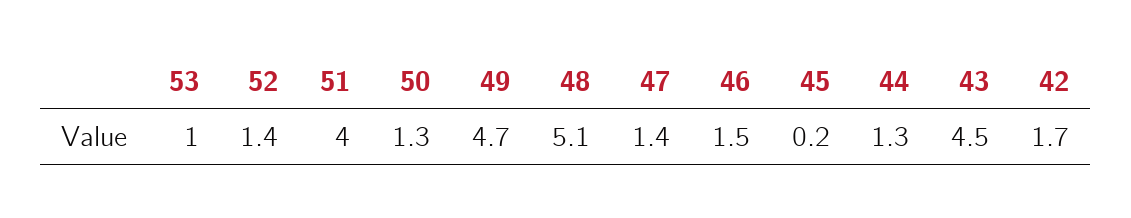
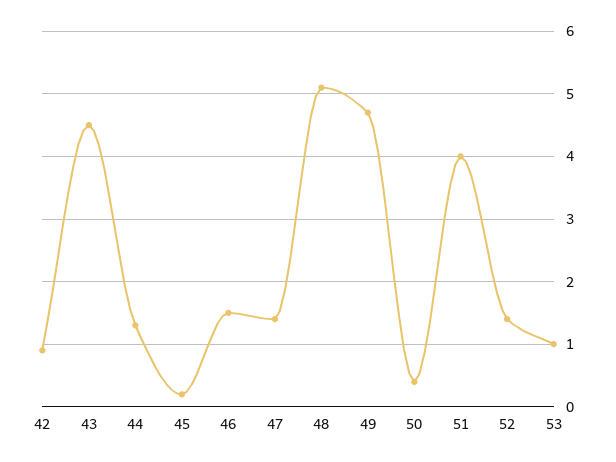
50: 1.3 -> 0.4
42: 1.7 -> 0.9

